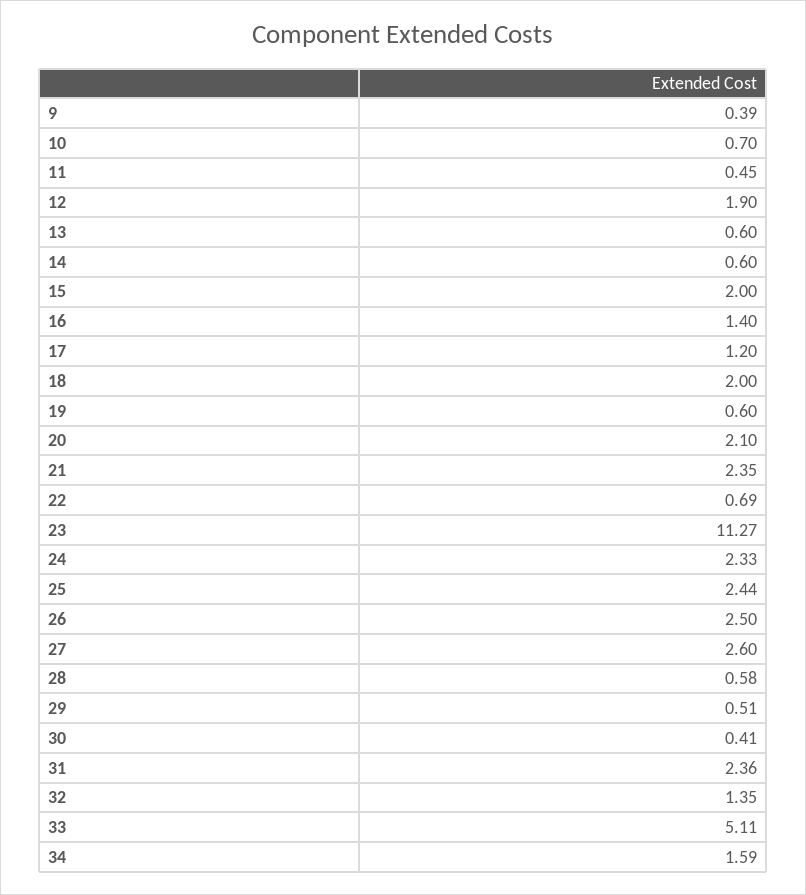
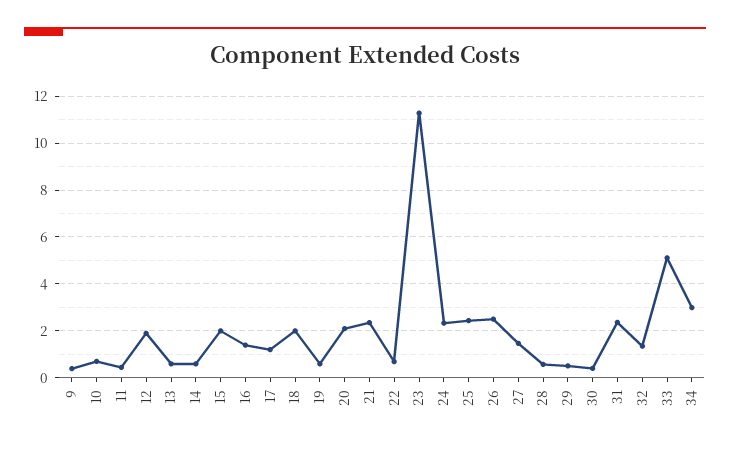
27: 2.6 -> 1.5
34: 1.59 -> 3

